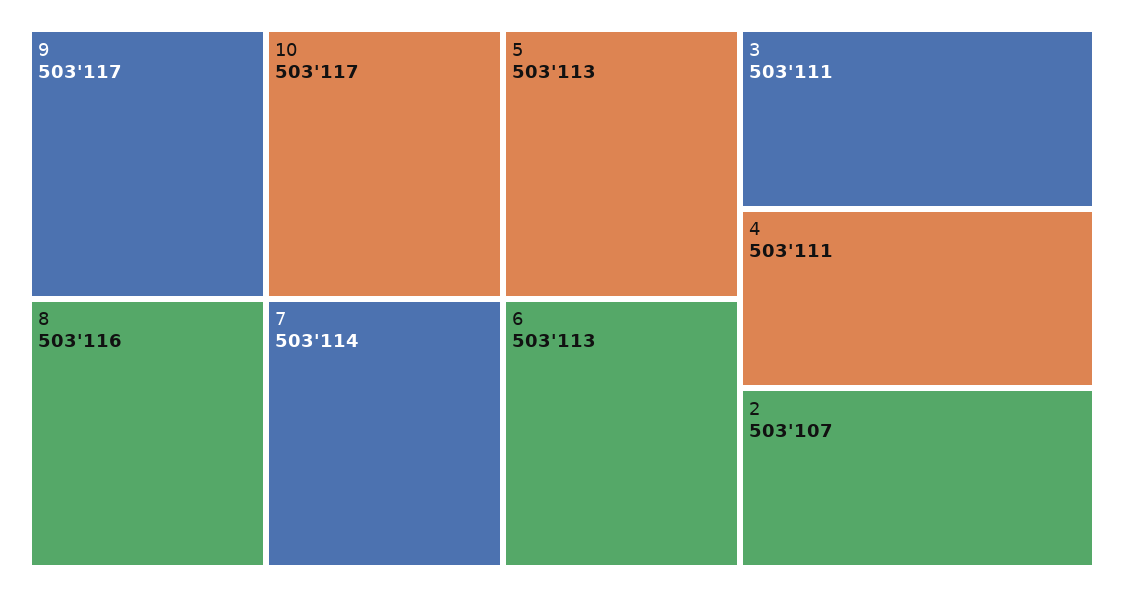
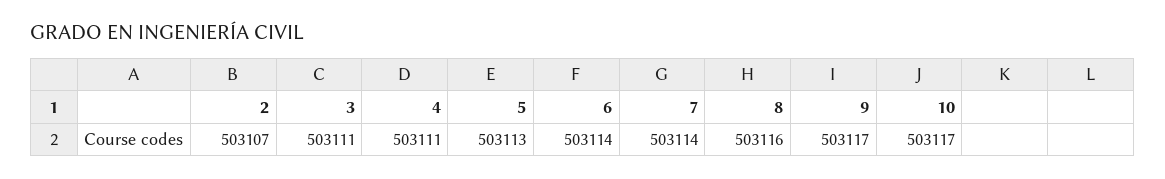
6: 503113 -> 503114

